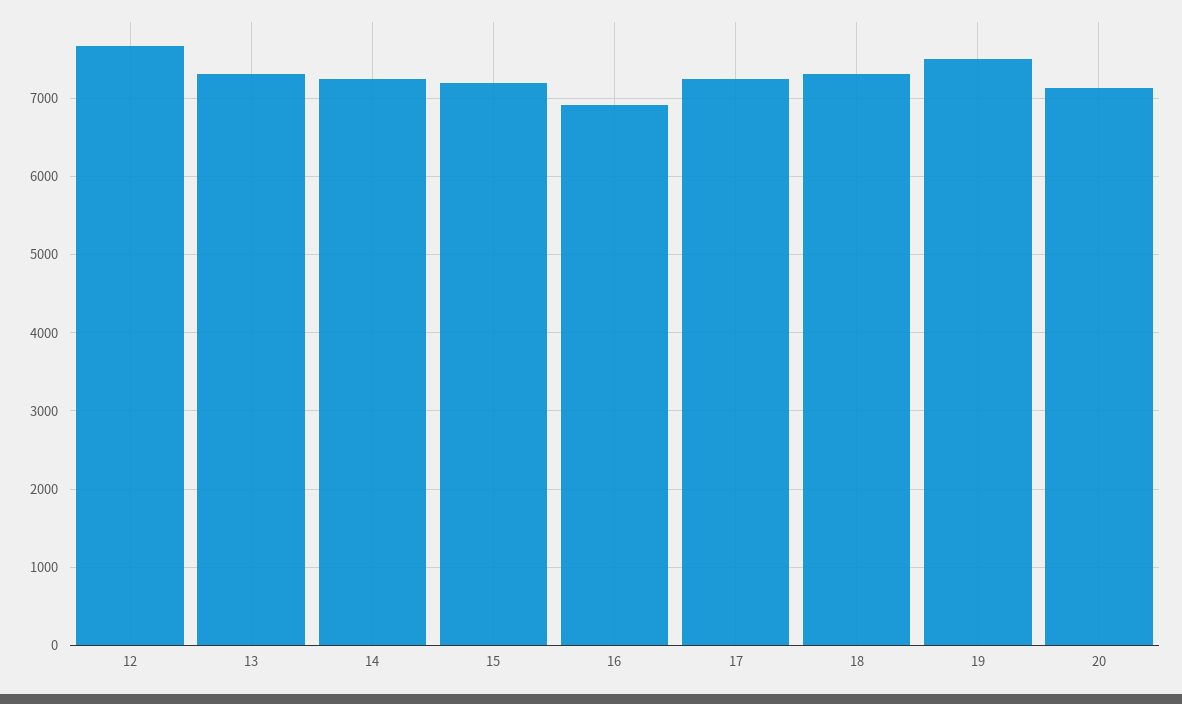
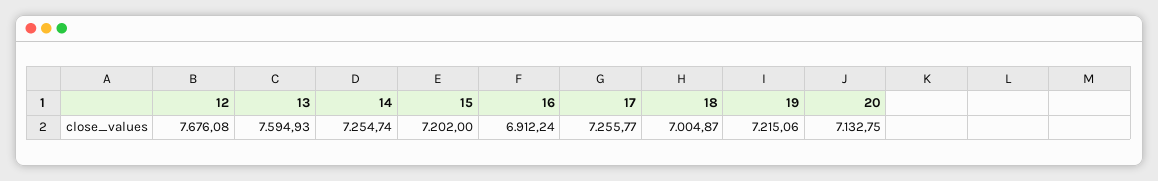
13: 7300 -> 7594.93
18: 7300 -> 7004.87
19: 7500 -> 7215.06

